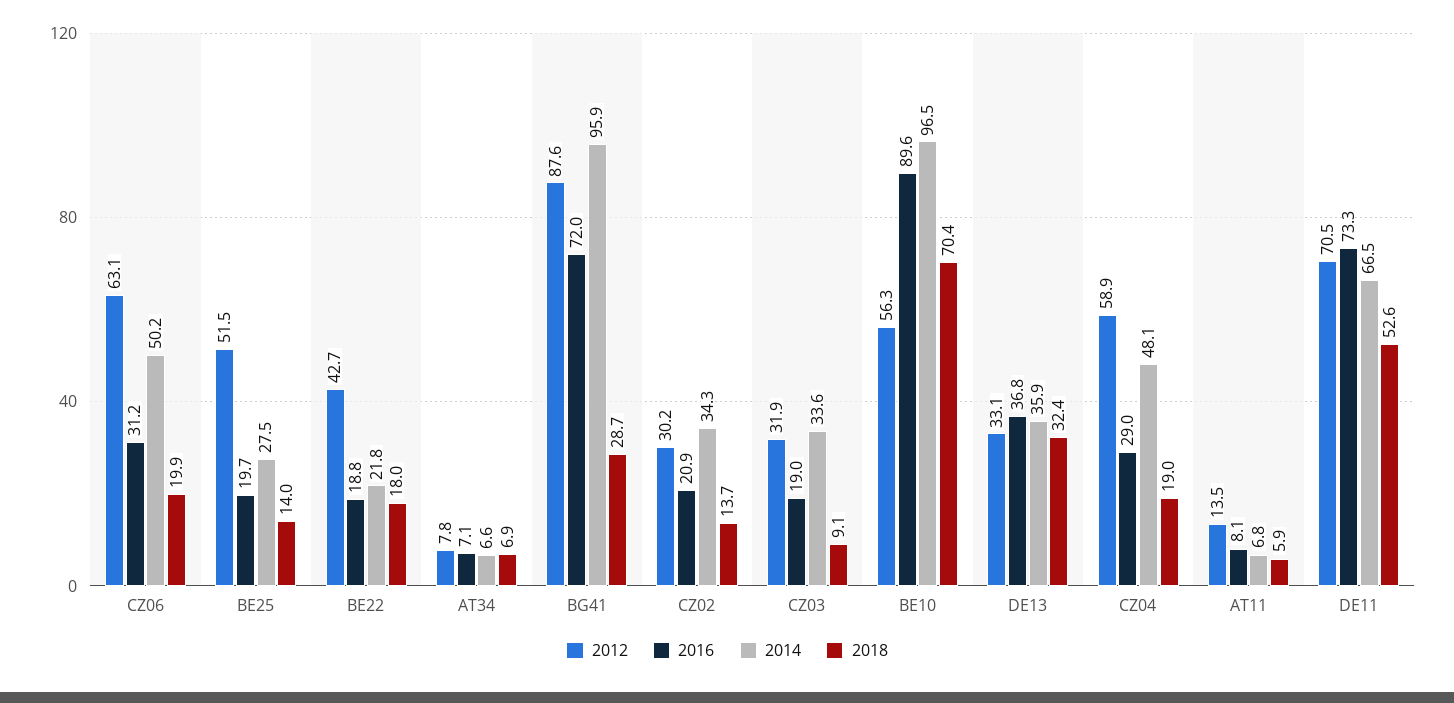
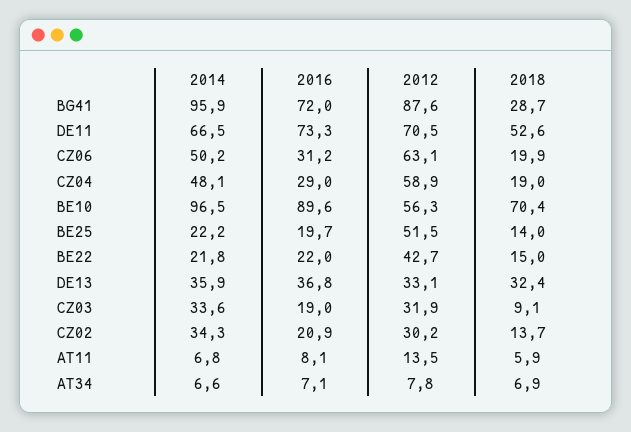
2014, BE25: 27.5 -> 22.2
2016, BE22: 18.8 -> 22
2018, BE22: 18 -> 15

